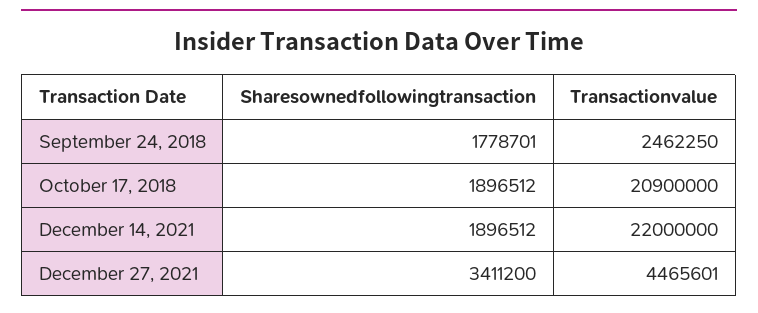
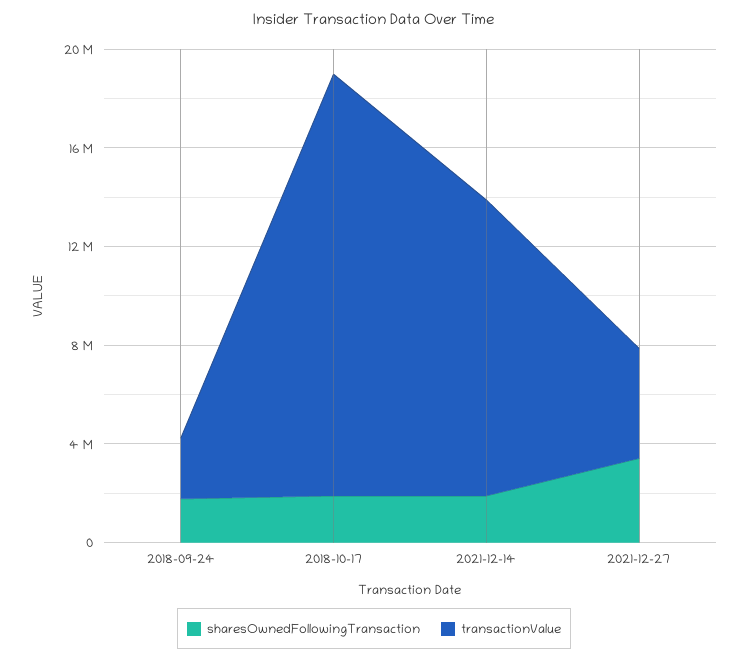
Transactionvalue, October 17, 2018: 20900000 -> 17000000
Transactionvalue, December 14, 2021: 22000000 -> 12000000

